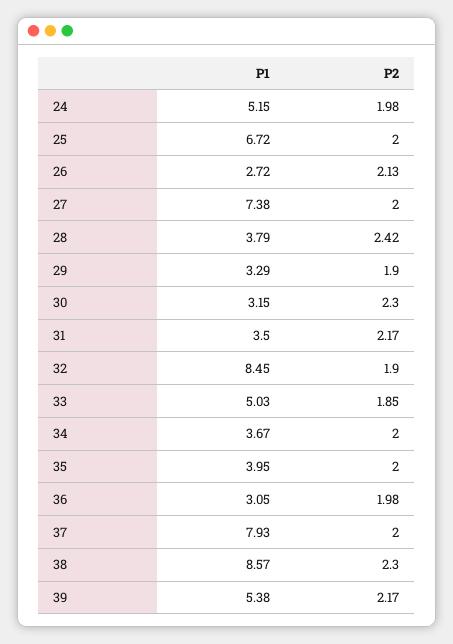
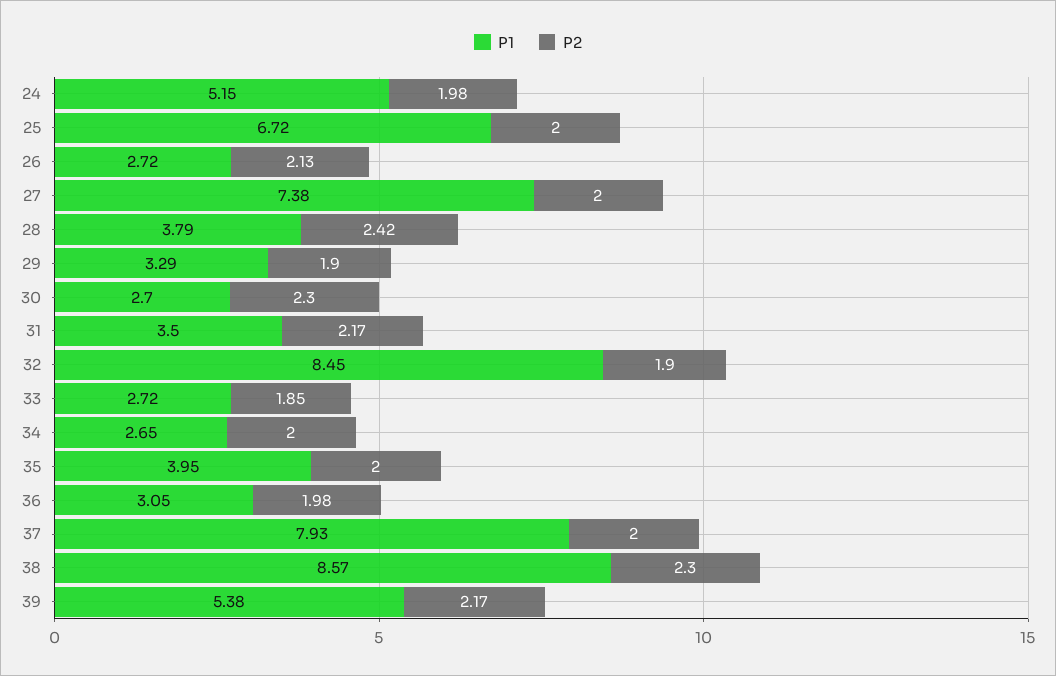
P1, 30: 3.15 -> 2.7
P1, 33: 5.03 -> 2.72
P1, 34: 3.67 -> 2.65

